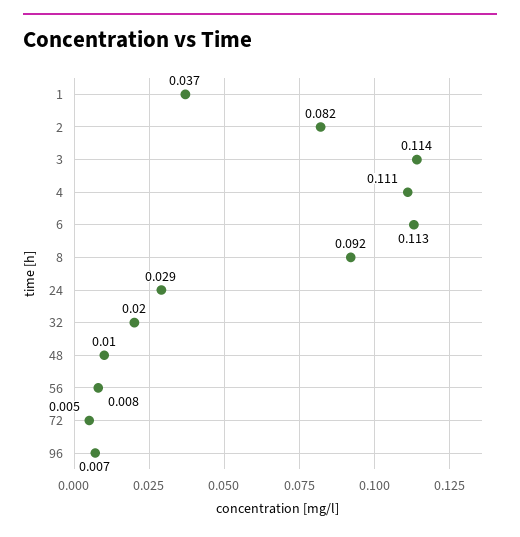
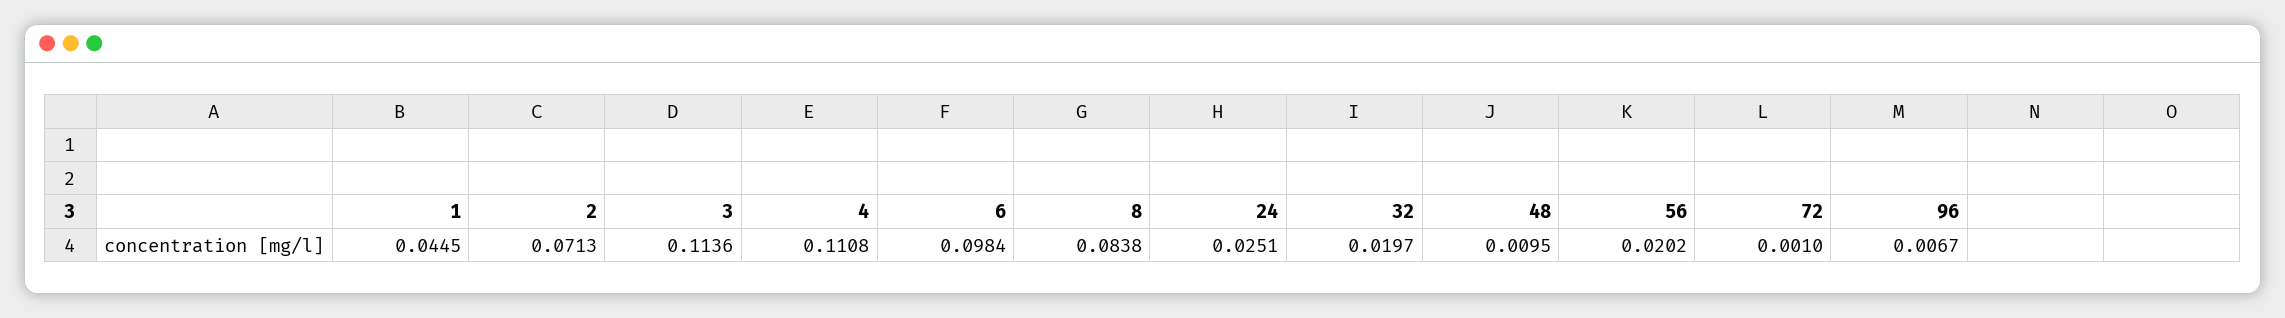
1: 0.037 -> 0.0445
2: 0.082 -> 0.0713
6: 0.113 -> 0.0984
8: 0.092 -> 0.0838
24: 0.029 -> 0.0251
56: 0.008 -> 0.0202
72: 0.005 -> 0.001

